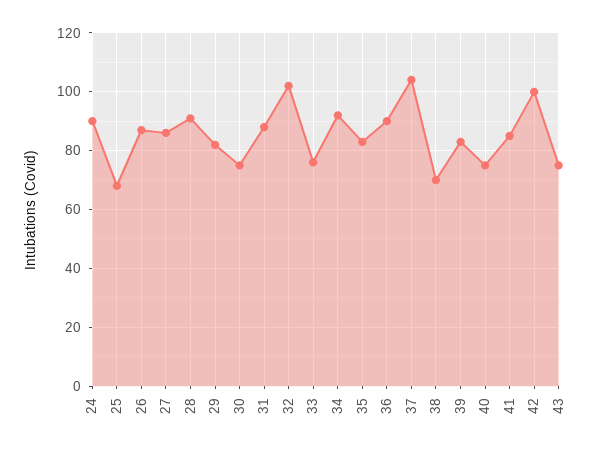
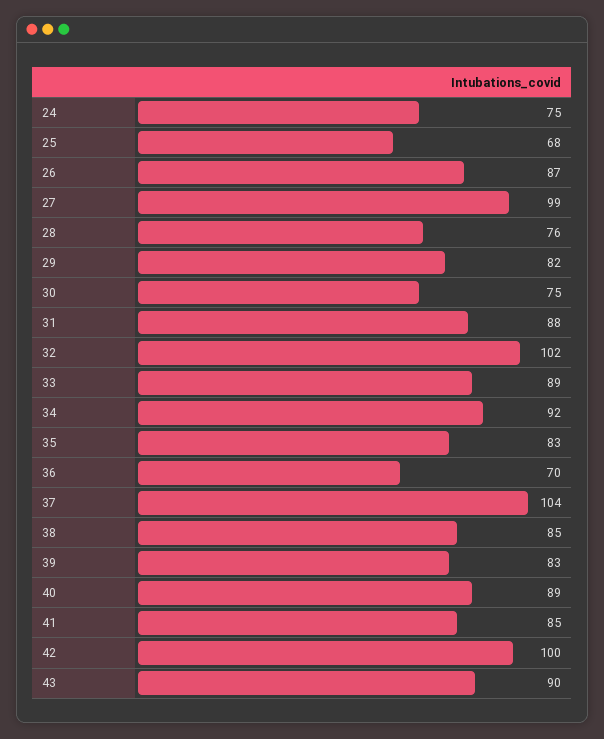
24: 90 -> 75
27: 85 -> 99
28: 90 -> 76
33: 75 -> 89
36: 90 -> 70
38: 70 -> 85
40: 75 -> 89
43: 75 -> 90

